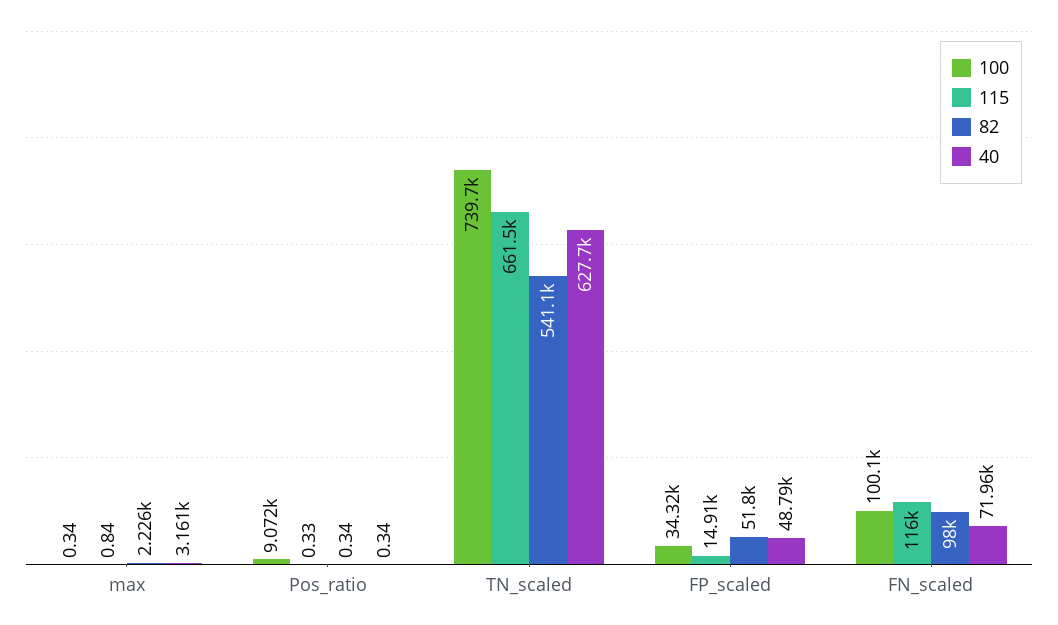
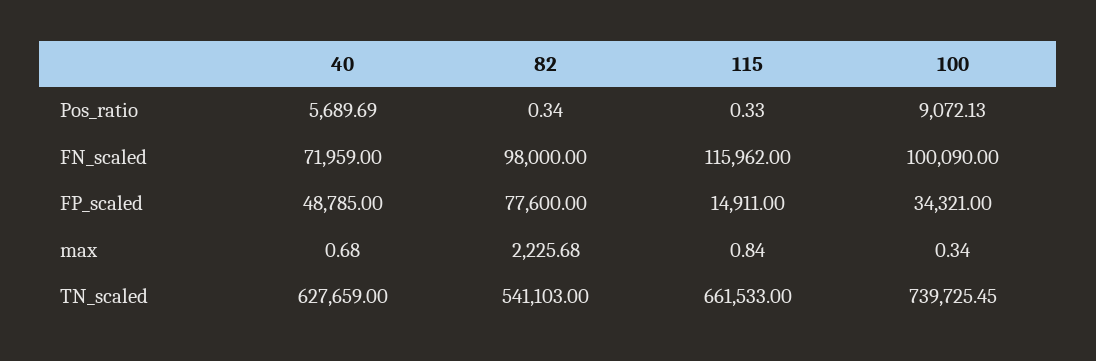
40, max: 3161 -> 0.68
40, Pos_ratio: 0.34 -> 5689.69
82, FP_scaled: 51800 -> 77600

